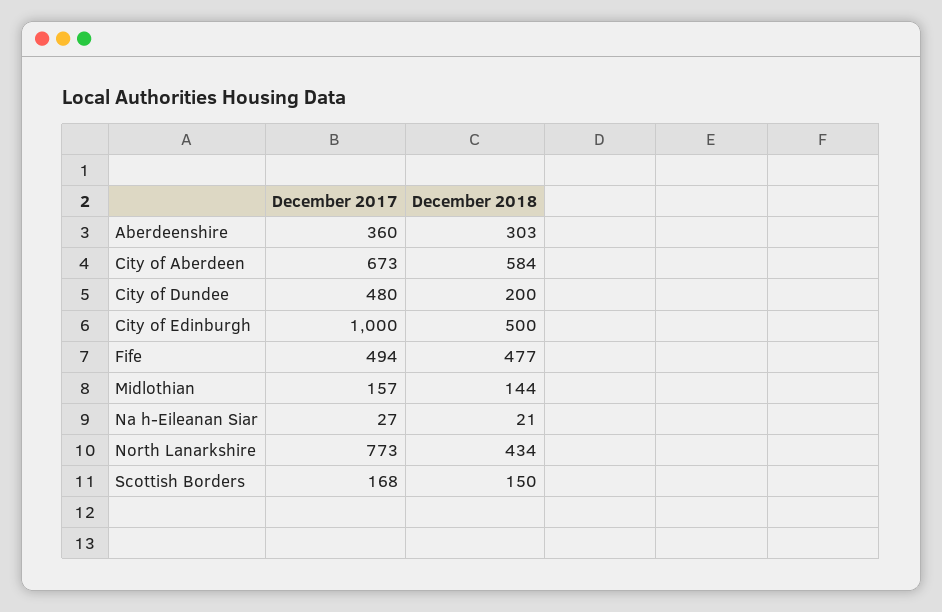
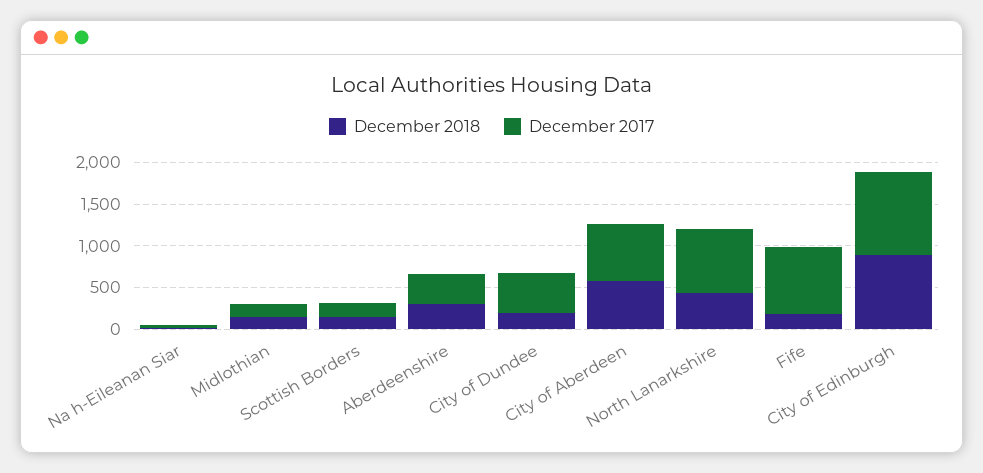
December 2018, City of Edinburgh: 500 -> 900
December 2017, Fife: 494 -> 800
December 2018, Fife: 477 -> 200

